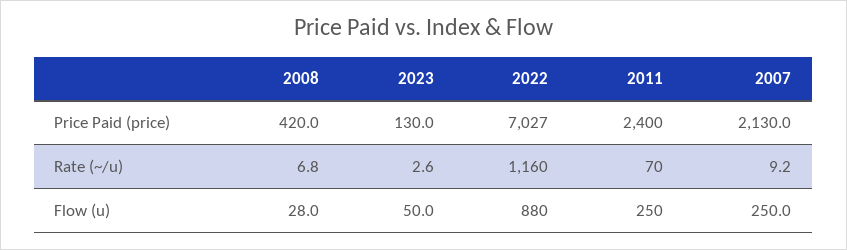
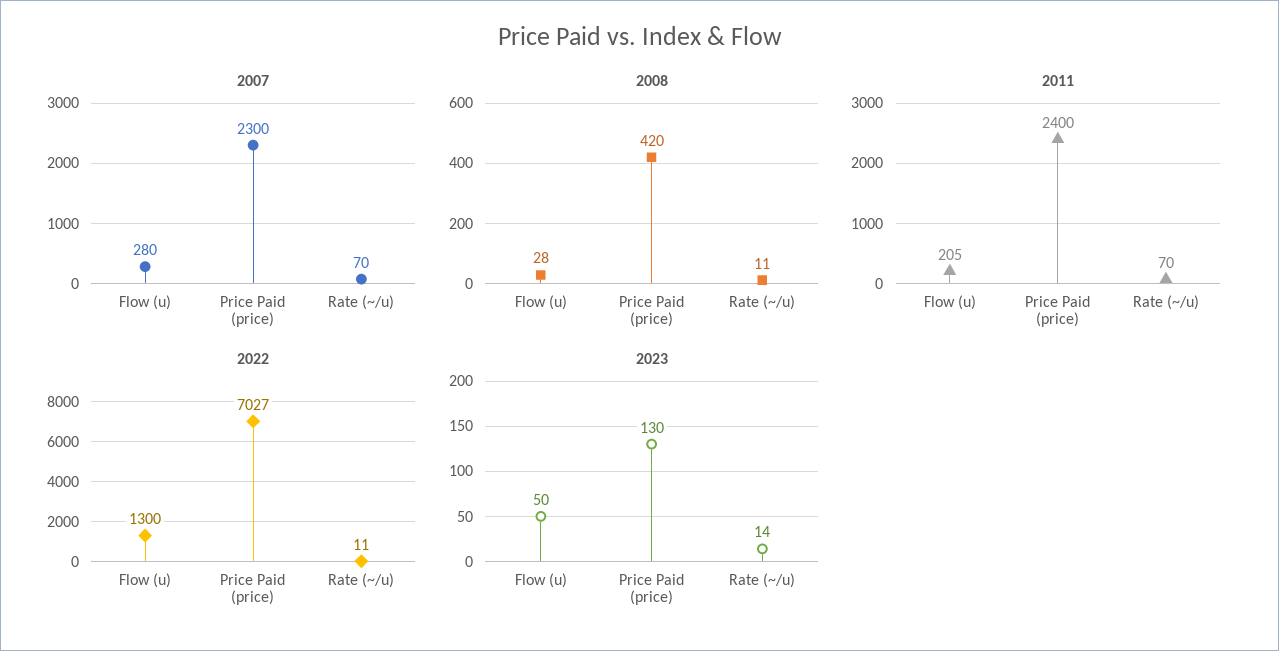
2007, Price Paid (price): 2130 -> 2300
2008, Rate (~/u): 6.8 -> 11
2023, Rate (~/u): 2.6 -> 14
2022, Rate (~/u): 1160 -> 11
2007, Rate (~/u): 9.2 -> 70
2022, Flow (u): 880 -> 1300
2011, Flow (u): 250 -> 205
2007, Flow (u): 250 -> 280

